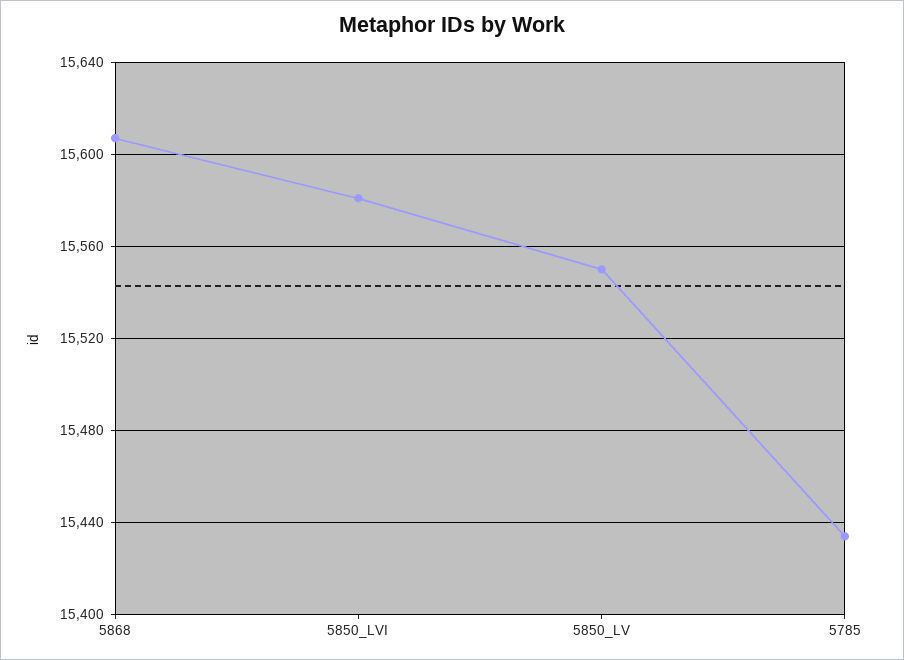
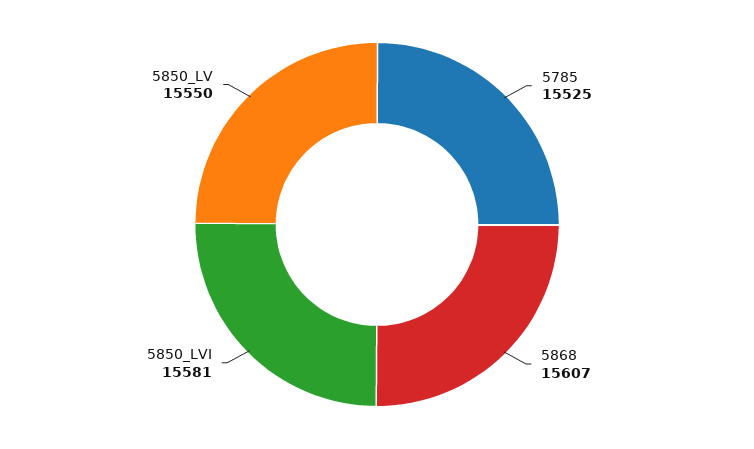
5785: 15435 -> 15525

